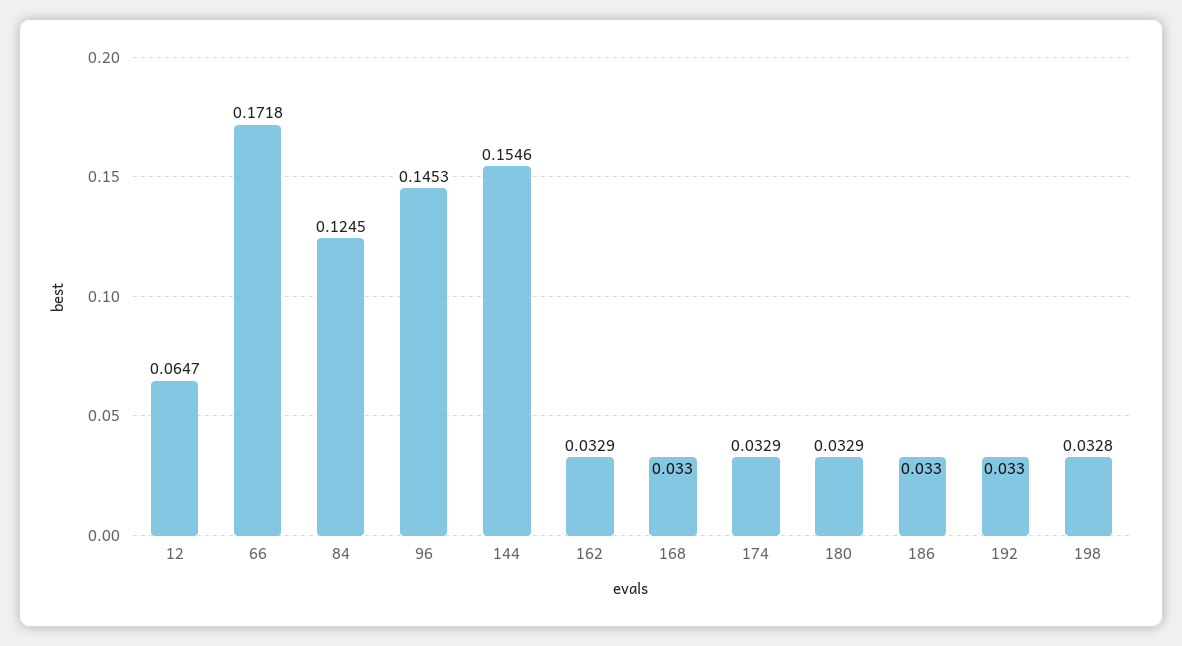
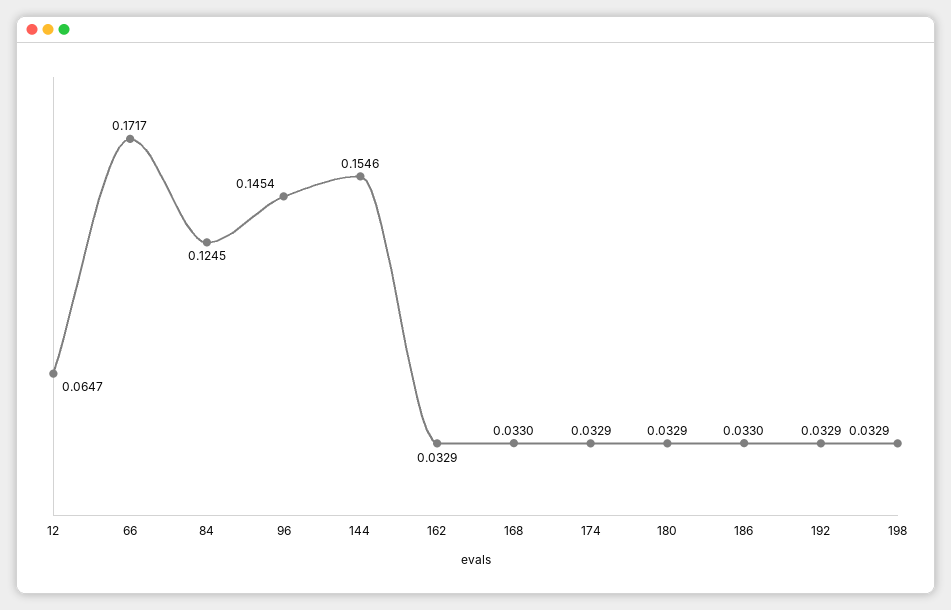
66: 0.1718 -> 0.1717
96: 0.1453 -> 0.1454
192: 0.033 -> 0.0329
198: 0.0328 -> 0.0329

